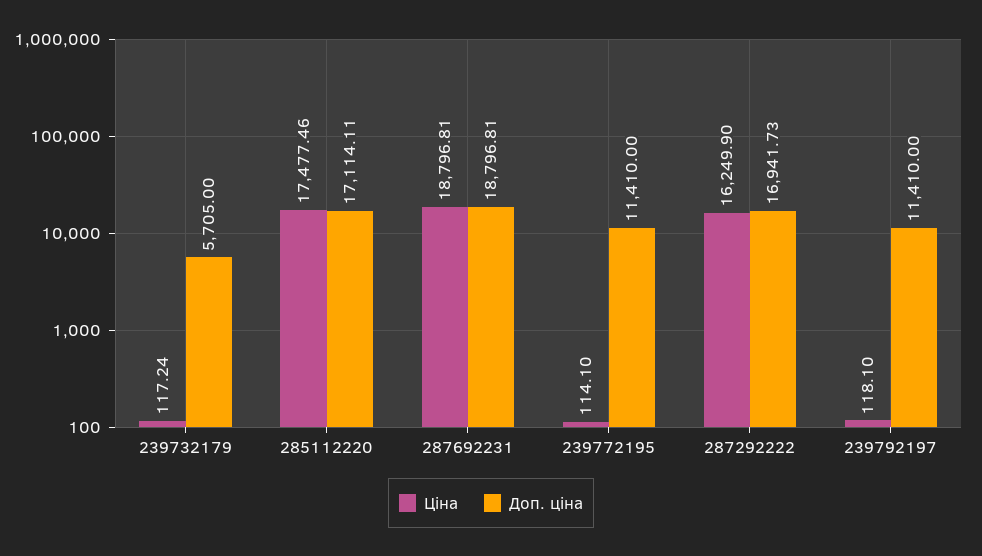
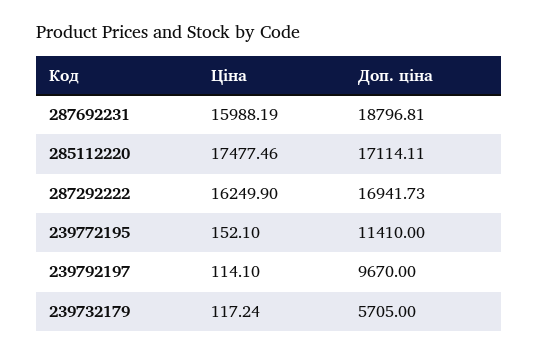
Ціна, 287692231: 18796.81 -> 15988.19
Ціна, 239772195: 114.1 -> 152.1
Ціна, 239792197: 118.1 -> 114.1
Доп. ціна, 239792197: 11410 -> 9670

